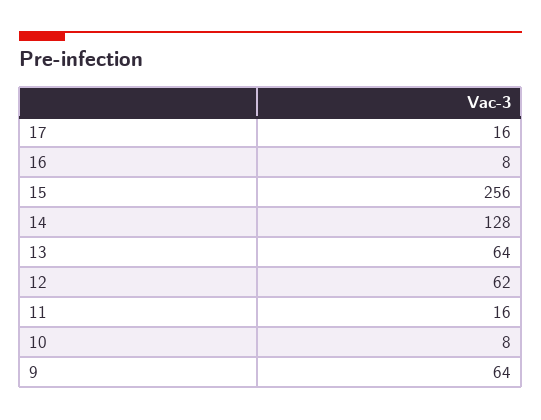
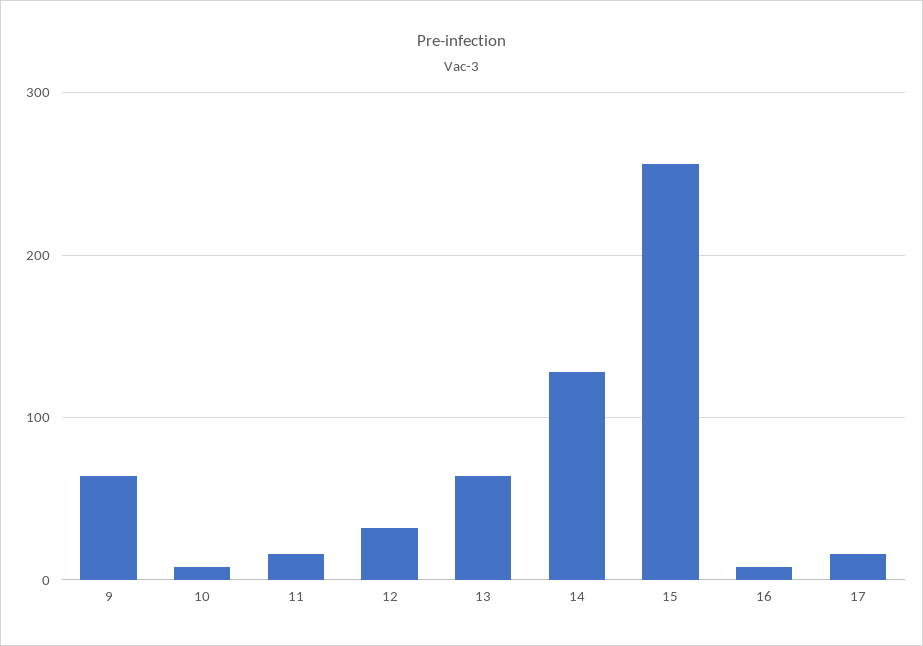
12: 62 -> 30

